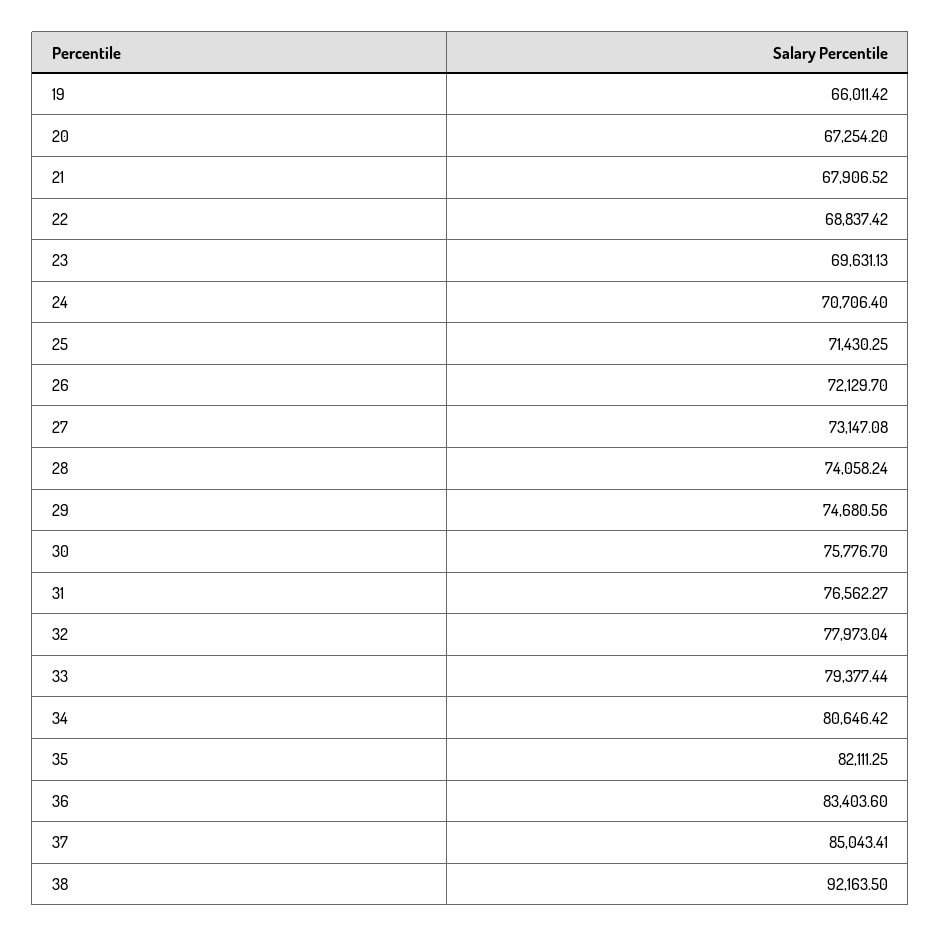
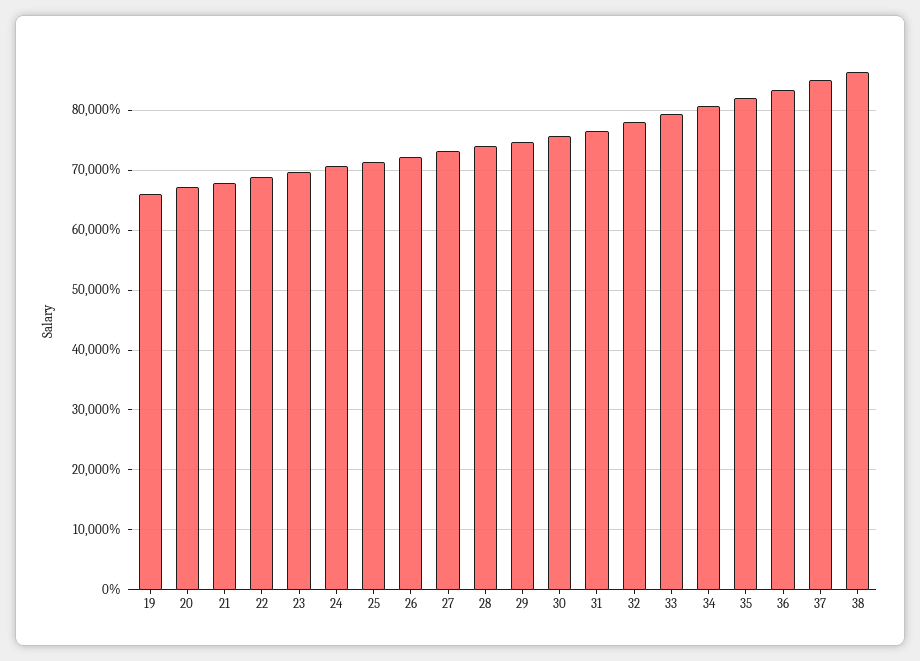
38: 92163.5 -> 86000

